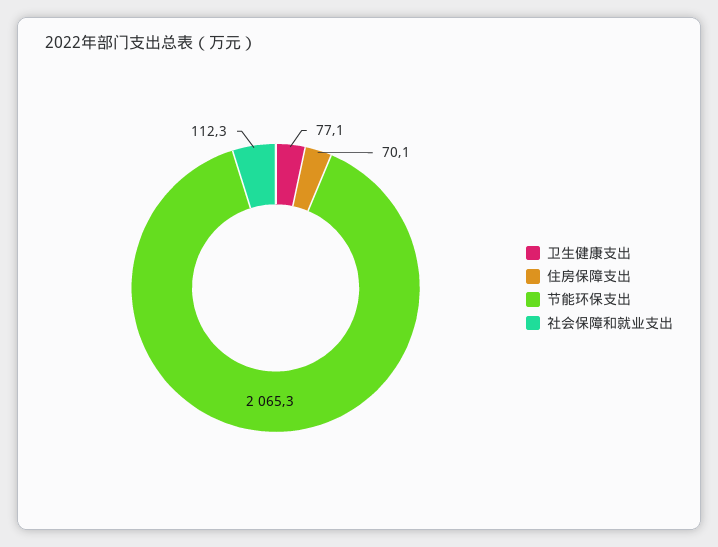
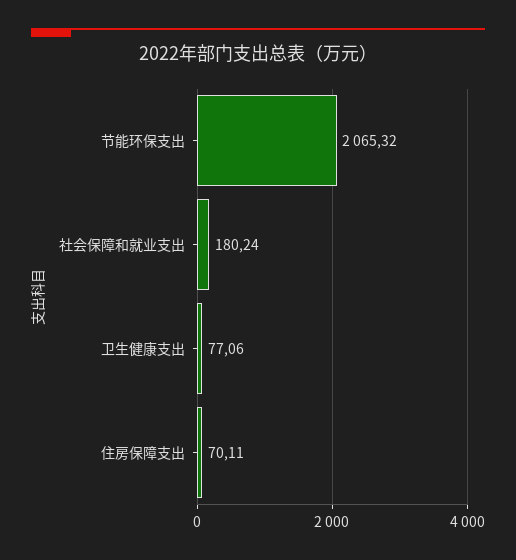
社会保障和就业支出: 112.3 -> 180.24

